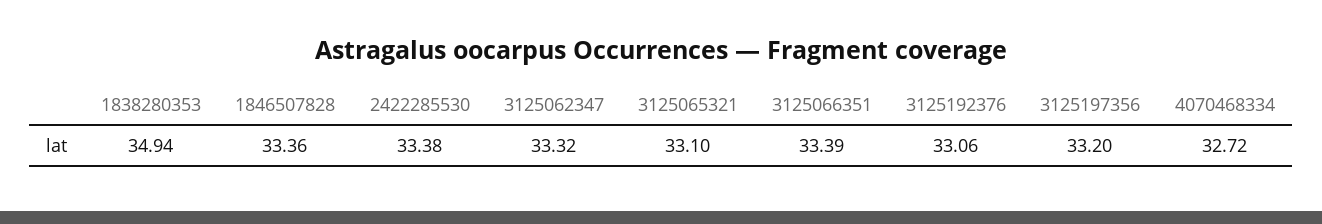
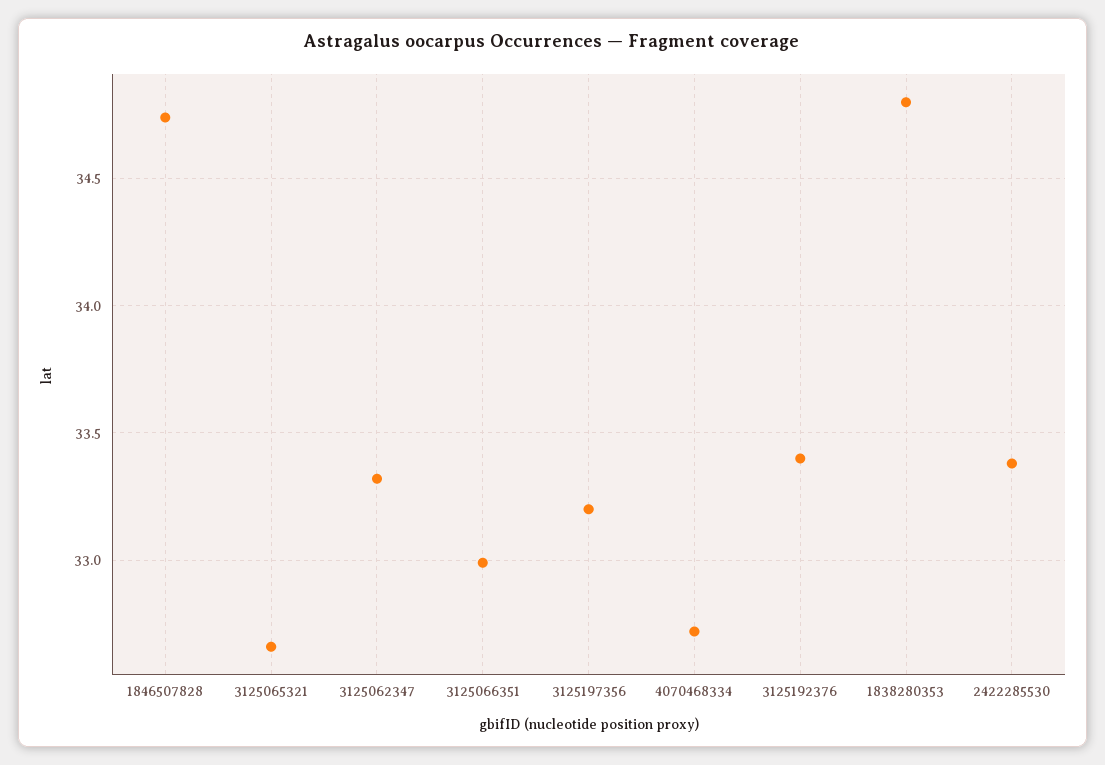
1838280353: 34.94 -> 34.8
1846507828: 33.36 -> 34.75
3125065321: 33.1 -> 32.65
3125066351: 33.39 -> 33
3125192376: 33.06 -> 33.4

